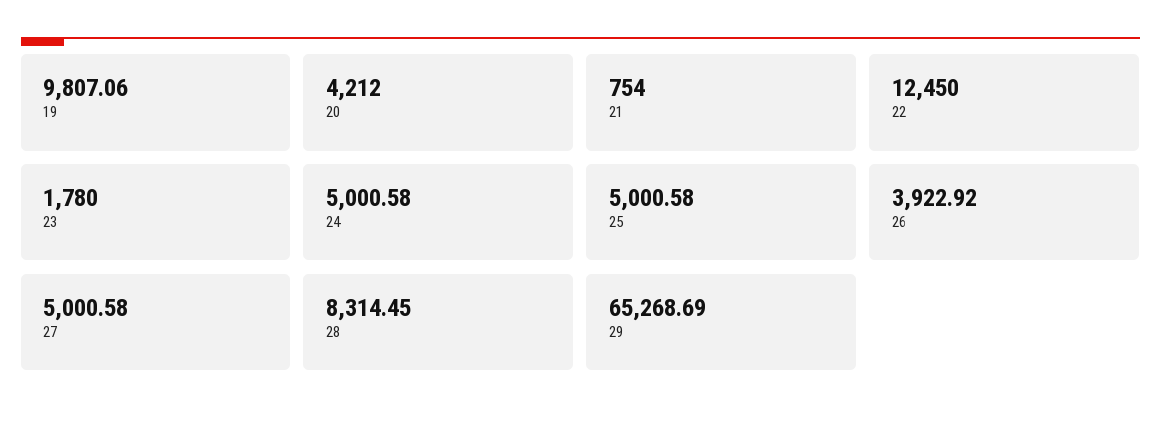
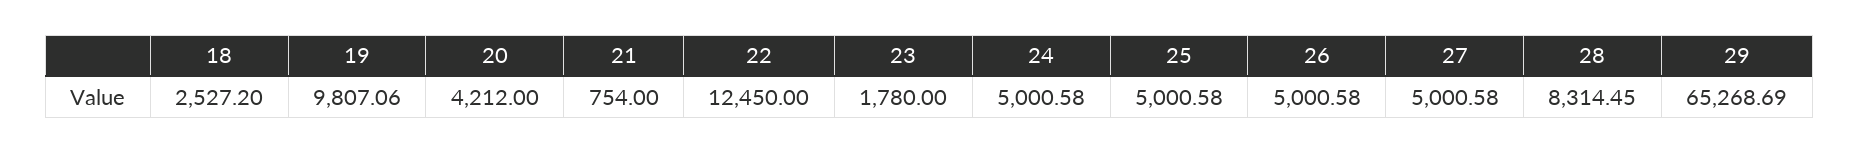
26: 3922.92 -> 5000.58
18: none -> 2527.2

